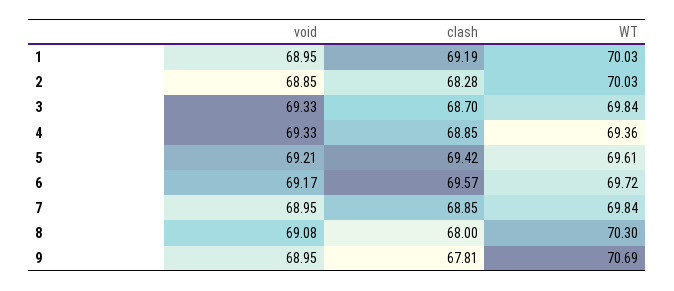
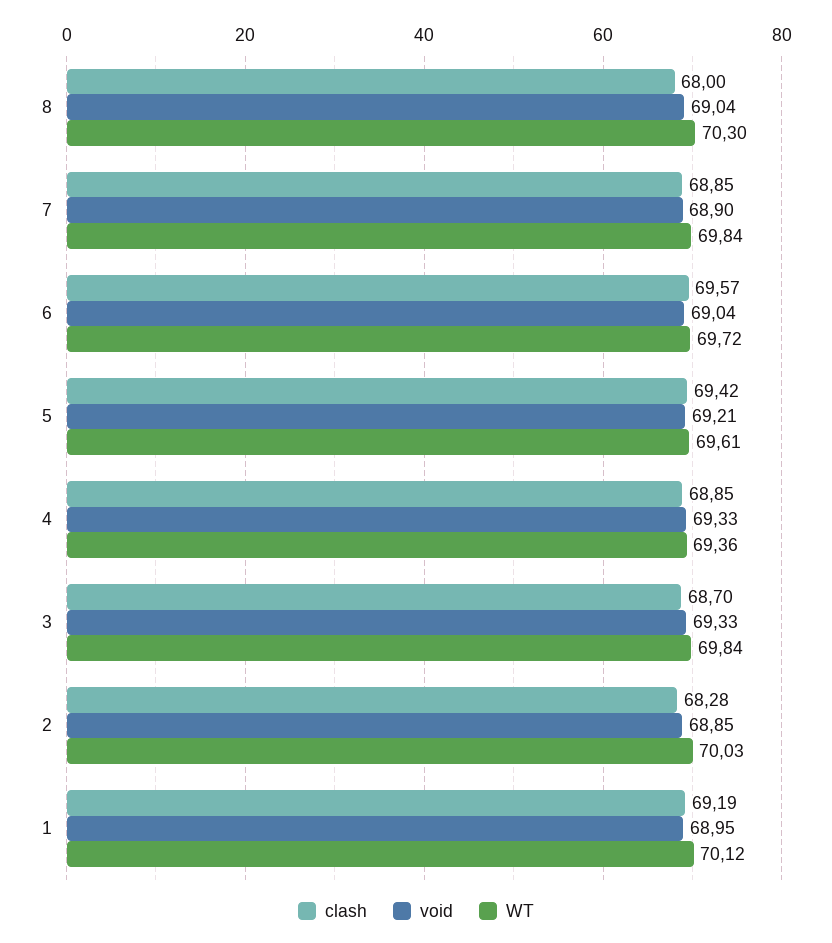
WT, 1: 70.03 -> 70.12
void, 6: 69.17 -> 69.04
void, 7: 68.95 -> 68.9
void, 8: 69.08 -> 69.04
void, 9: 68.95 -> none
clash, 9: 67.81 -> none
WT, 9: 70.69 -> none

